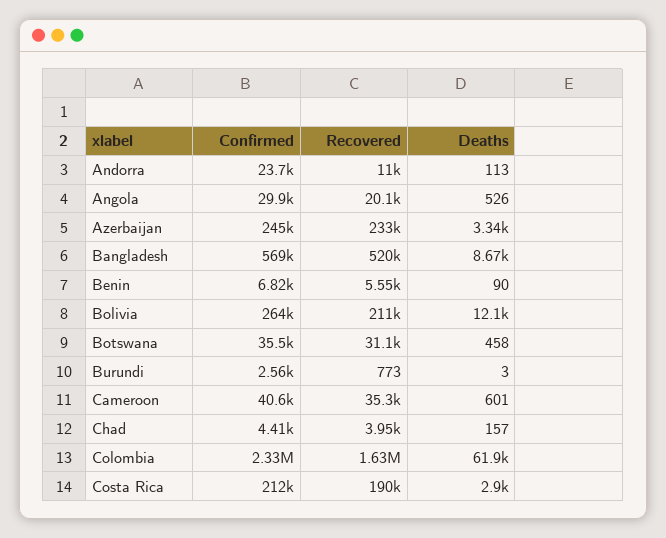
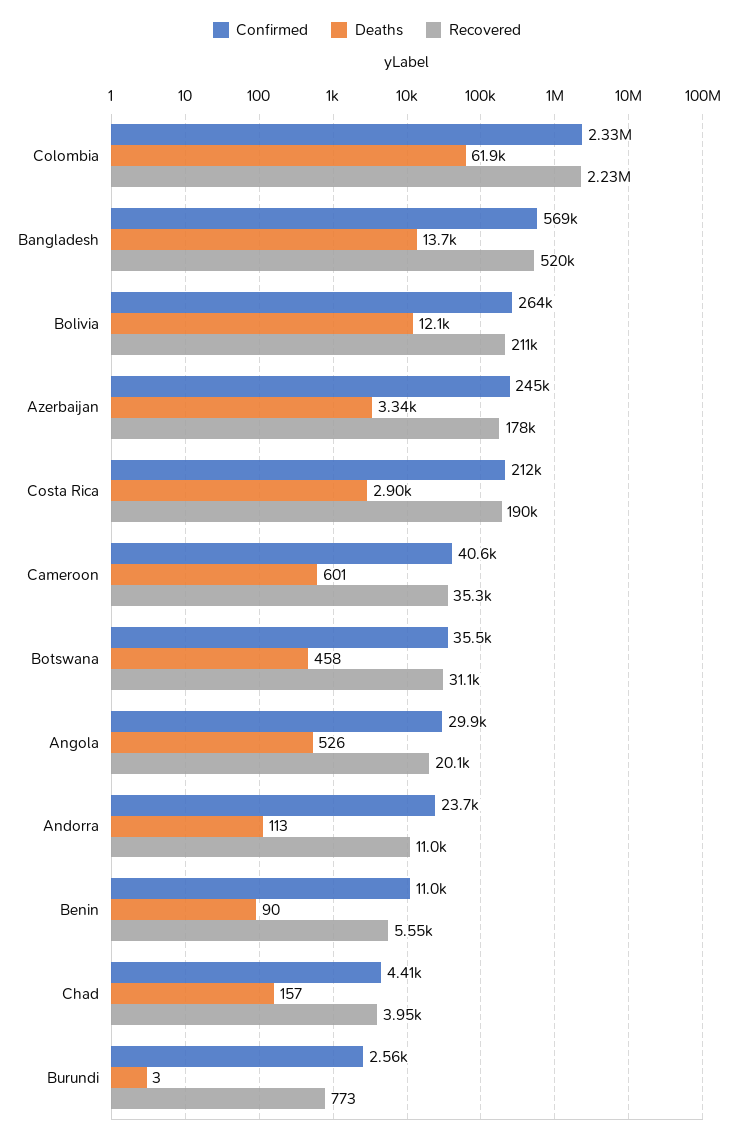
Recovered, Azerbaijan: 233000 -> 178000
Deaths, Bangladesh: 8670 -> 13700
Confirmed, Benin: 6820 -> 11000
Recovered, Colombia: 1630000 -> 2230000

